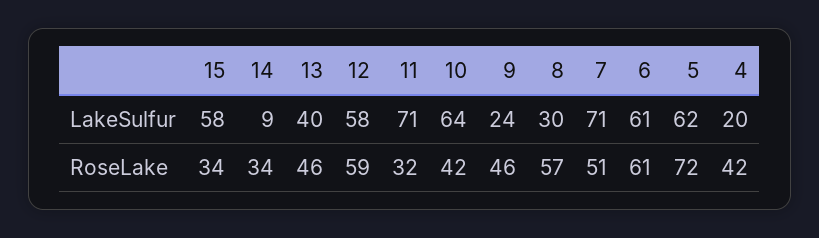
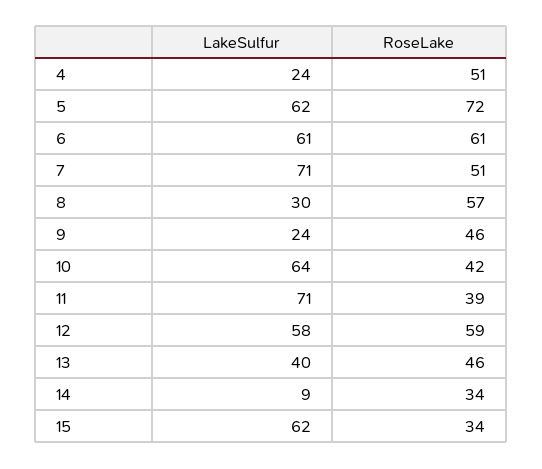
15, LakeSulfur: 58 -> 62
4, LakeSulfur: 20 -> 24
11, RoseLake: 32 -> 39
4, RoseLake: 42 -> 51

